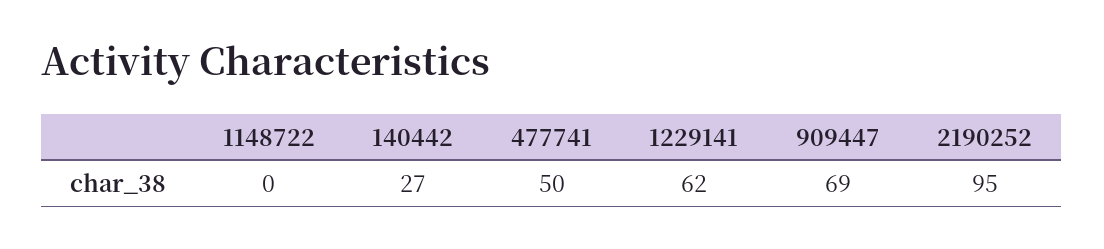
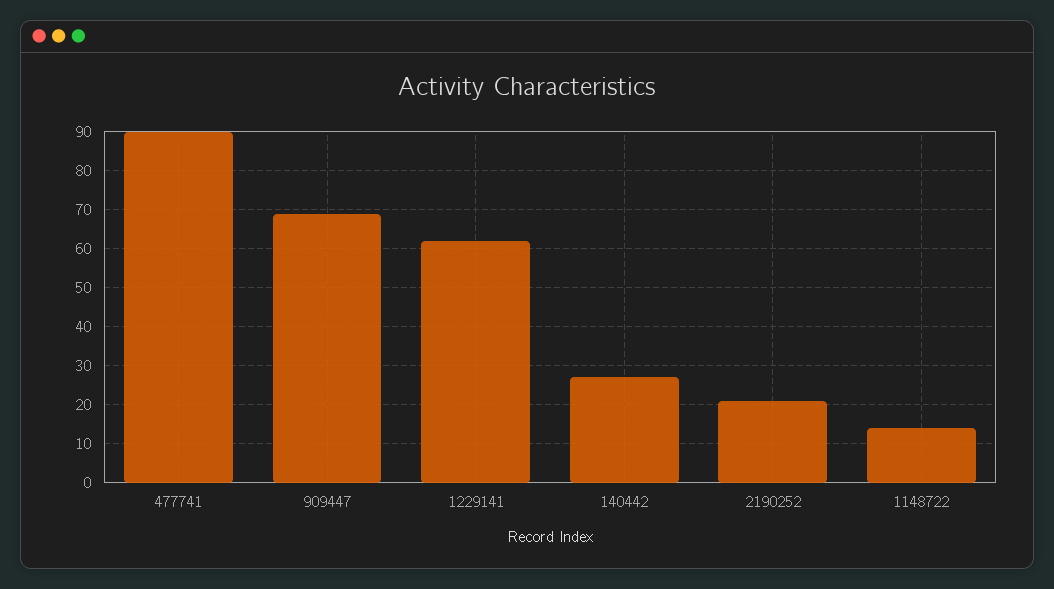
1148722: 0 -> 15
477741: 50 -> 90
2190252: 95 -> 20

